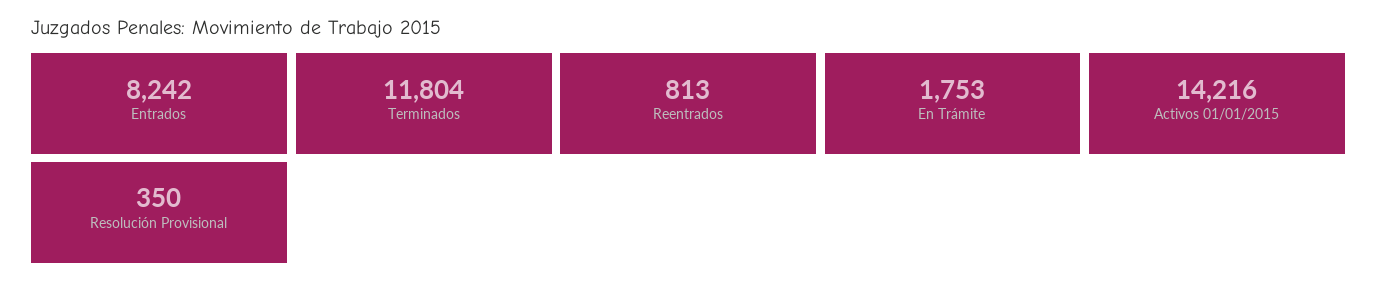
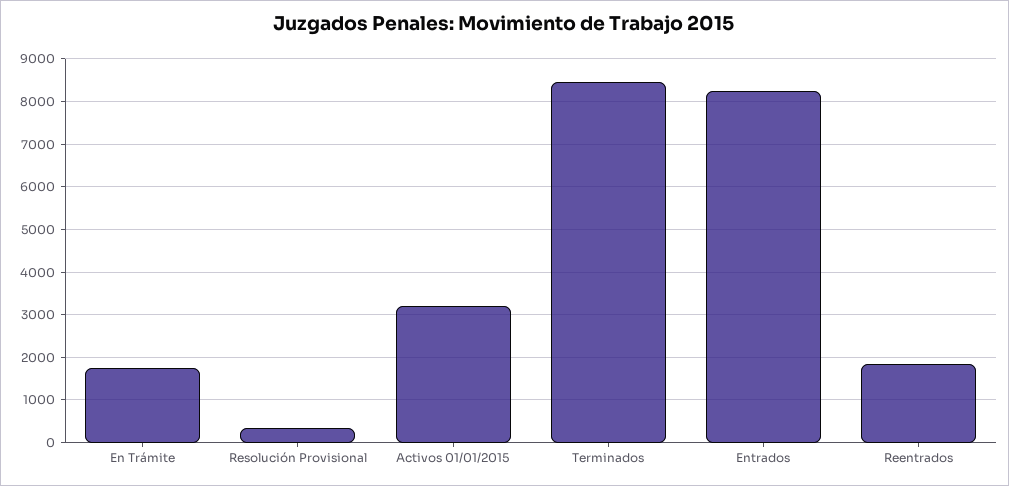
Terminados: 11804 -> 8400
Reentrados: 813 -> 1800
Activos 01/01/2015: 14216 -> 3200

